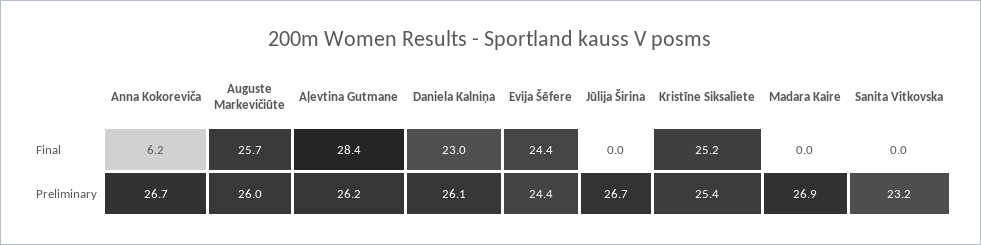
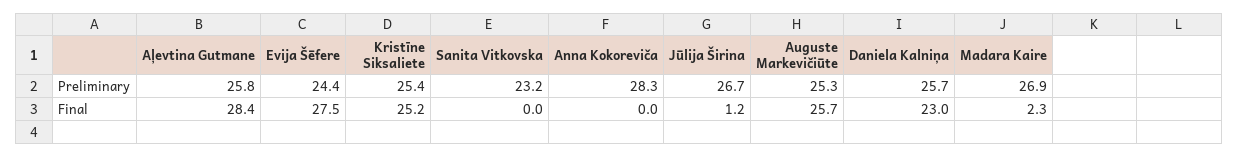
Anna Kokoreviča, Final: 6.2 -> 0
Evija Šēfere, Final: 24.4 -> 27.5
Jūlija Širina, Final: 0 -> 1.2
Madara Kaire, Final: 0 -> 2.3
Anna Kokoreviča, Preliminary: 26.7 -> 28.3
Auguste Markevičiūte, Preliminary: 26 -> 25.3
Aļevtina Gutmane, Preliminary: 26.2 -> 25.8
Daniela Kalniņa, Preliminary: 26.1 -> 25.7

